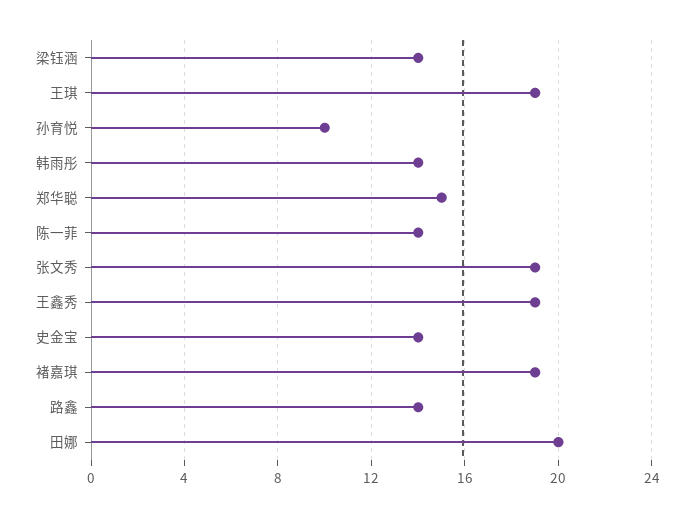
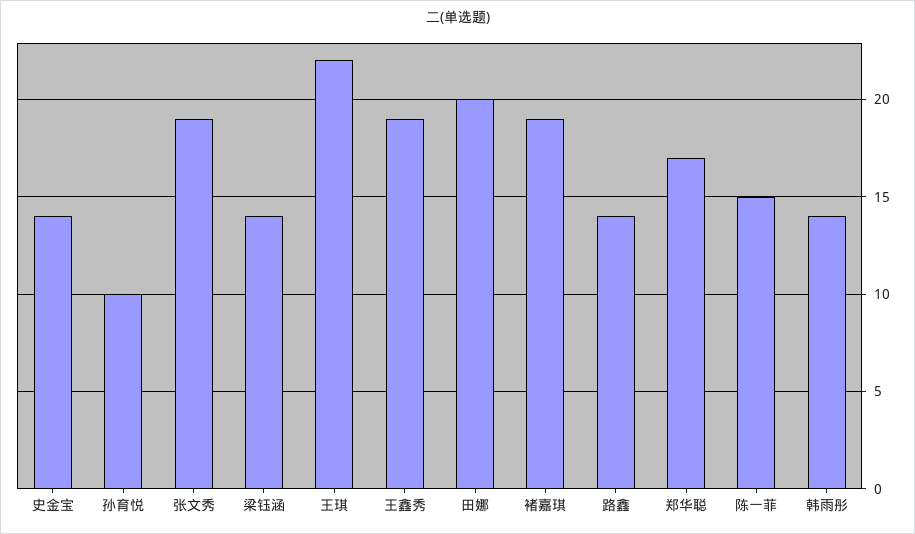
王琪: 19 -> 22
郑华聪: 15 -> 17
陈一菲: 14 -> 15

